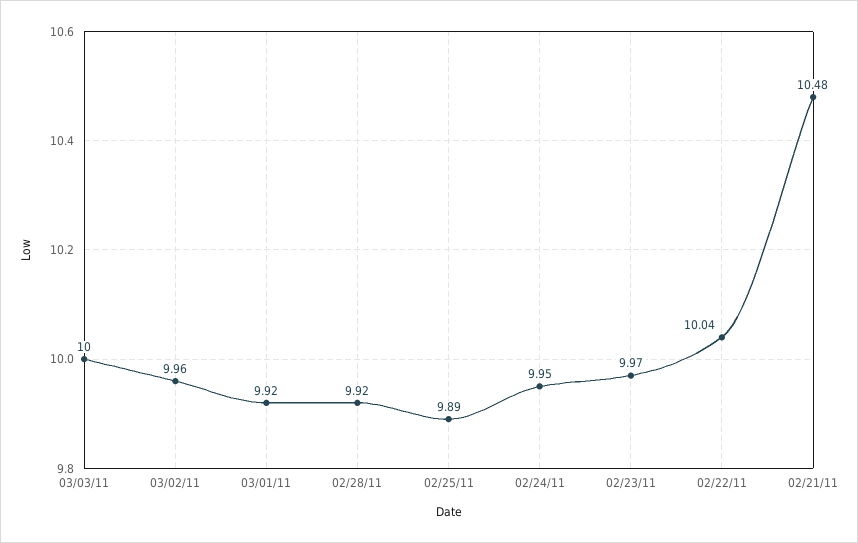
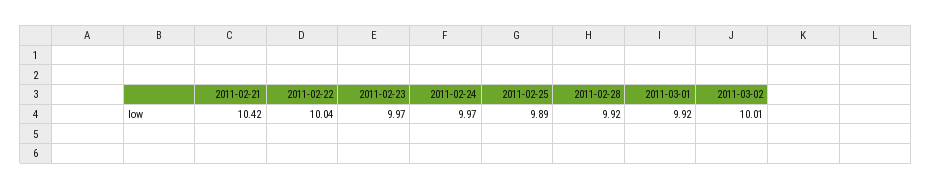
03/03/11: 10 -> none
03/02/11: 9.96 -> 10.01
02/24/11: 9.95 -> 9.97
02/21/11: 10.48 -> 10.42

